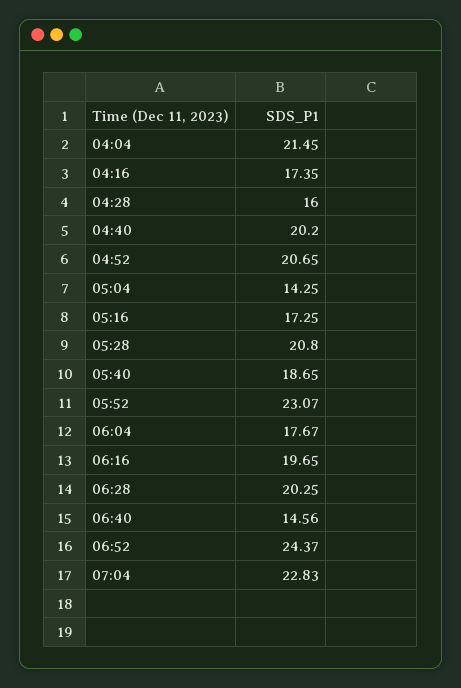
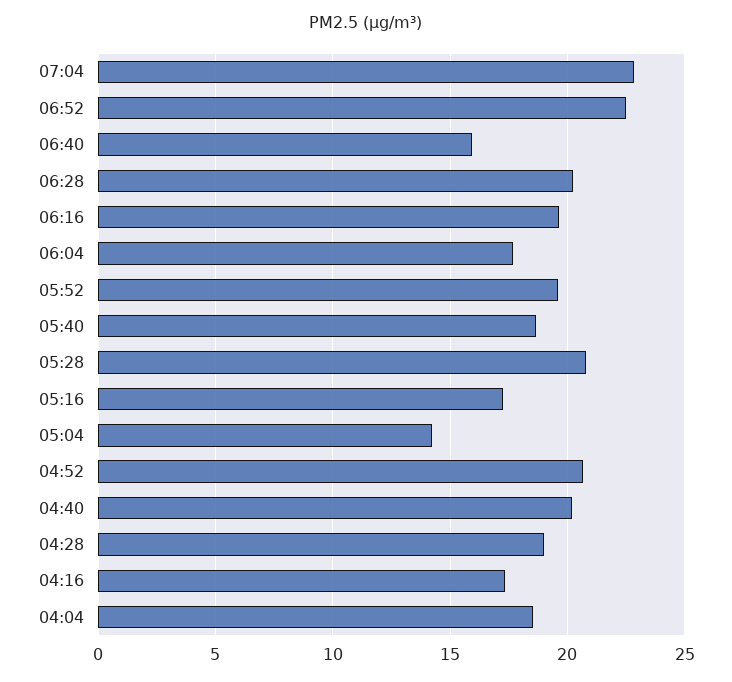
04:04: 21.45 -> 18.5
04:28: 16 -> 19
05:52: 23.07 -> 19.5
06:40: 14.56 -> 16
06:52: 24.37 -> 22.5

